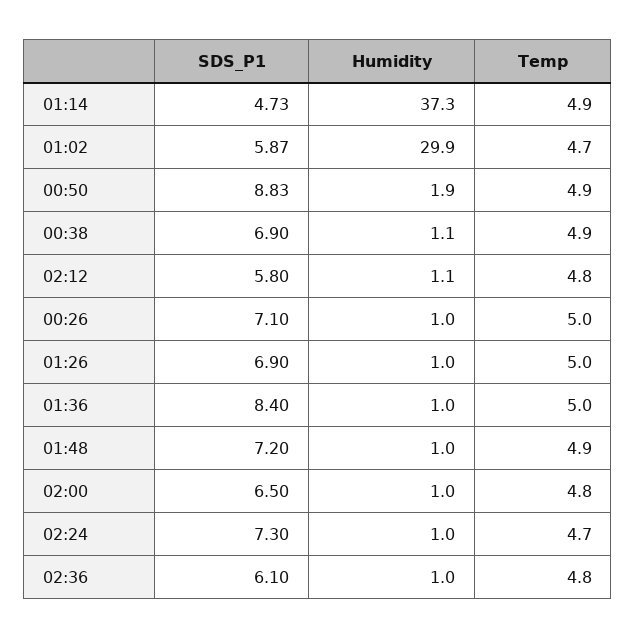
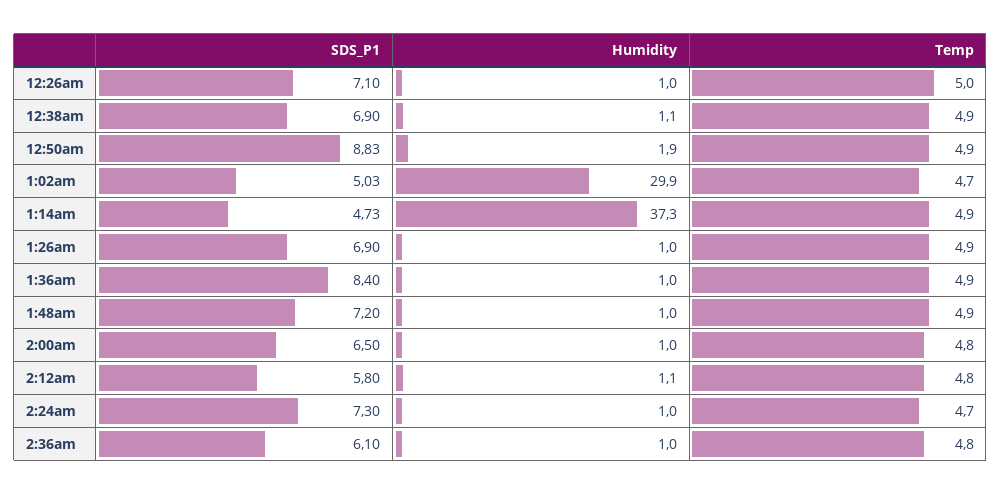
SDS_P1, 01:02: 5.87 -> 5.03
Temp, 01:26: 5 -> 4.9
Temp, 01:36: 5 -> 4.9

